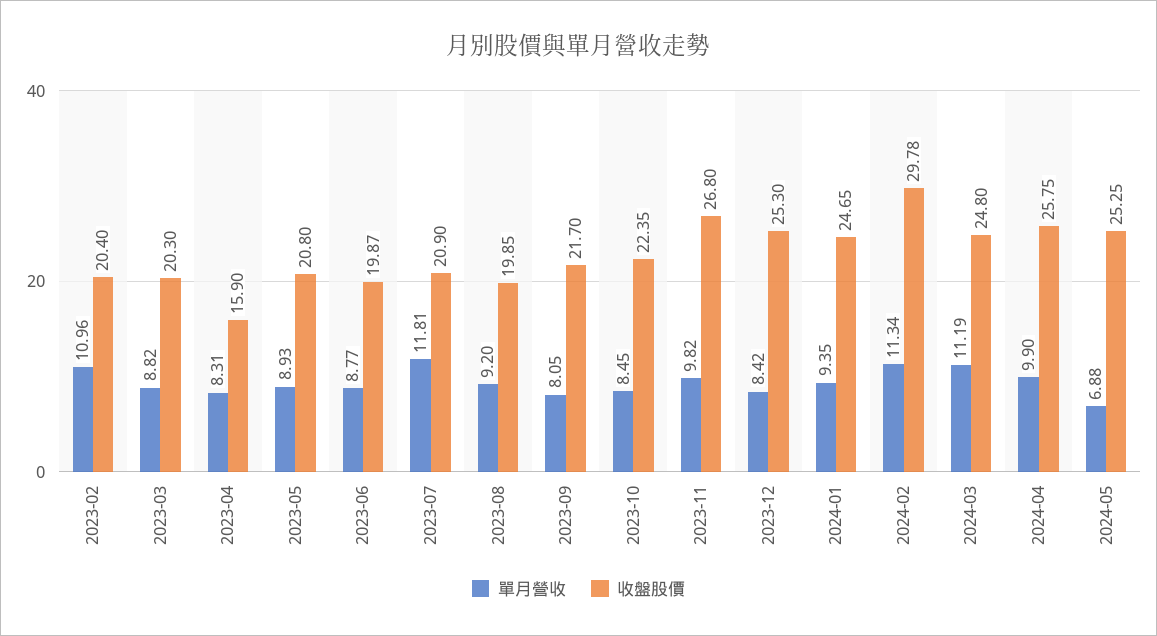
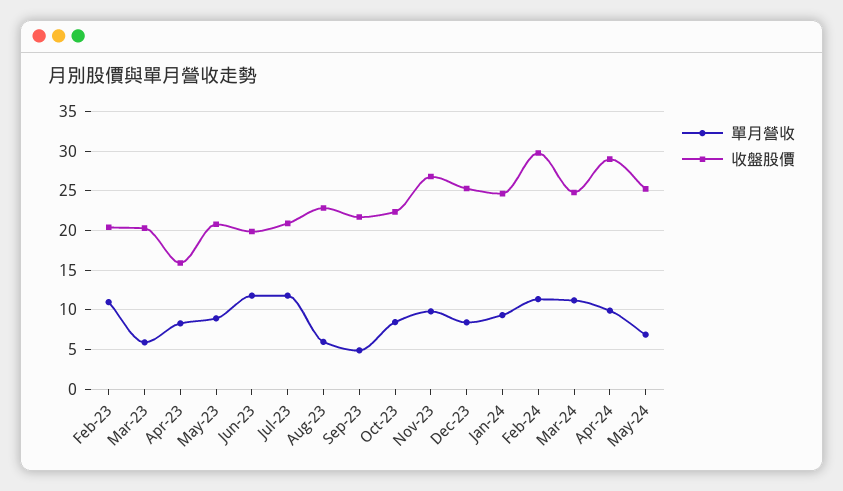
單月營收, 2023-03: 8.82 -> 6
單月營收, 2023-06: 8.77 -> 12
單月營收, 2023-08: 9.2 -> 6
收盤股價, 2023-08: 19.85 -> 23
單月營收, 2023-09: 8.05 -> 5
收盤股價, 2024-04: 25.75 -> 29

